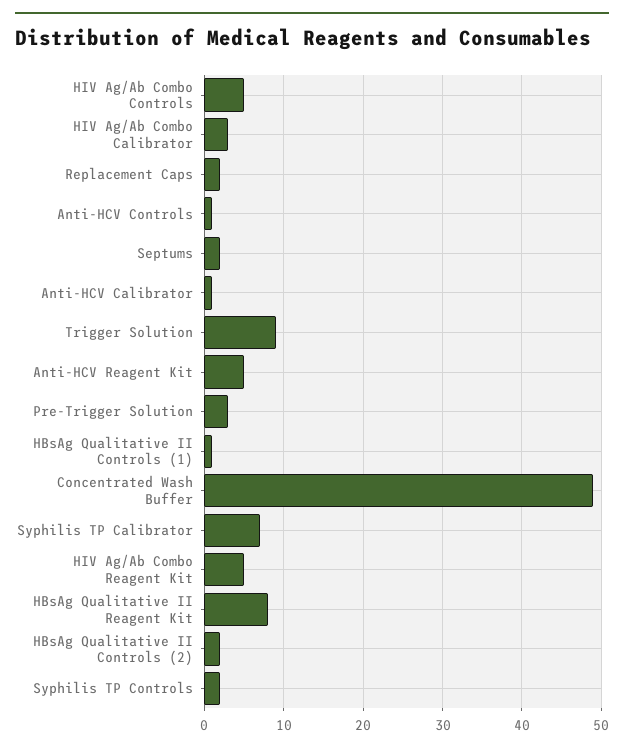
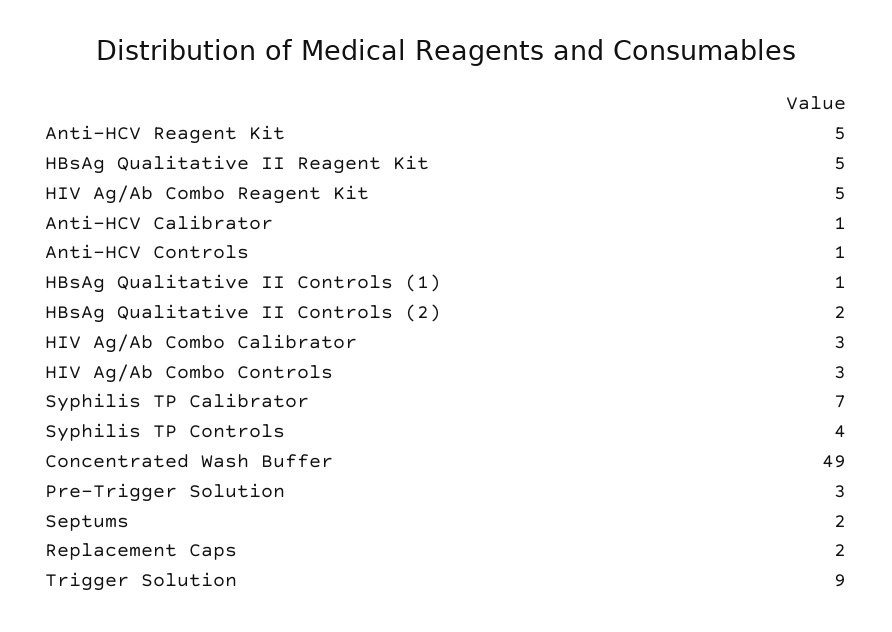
HIV Ag/Ab Combo Controls: 5 -> 3
HBsAg Qualitative II Reagent Kit: 8 -> 5
Syphilis TP Controls: 2 -> 4

